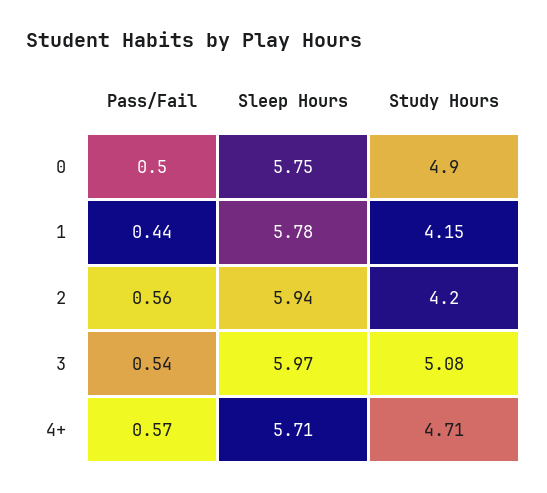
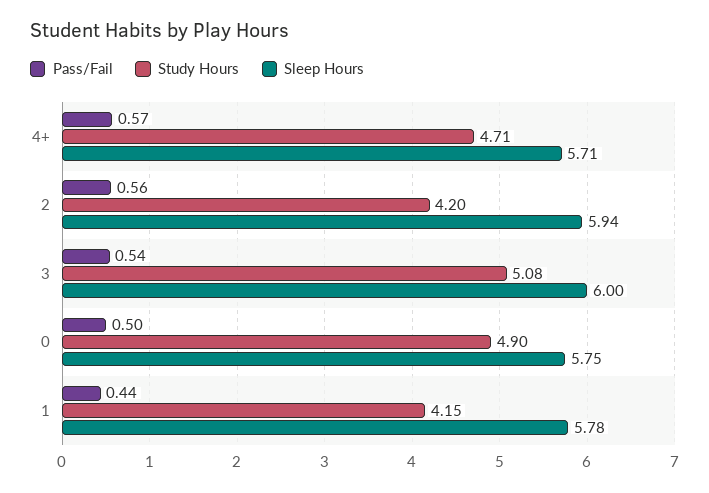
Sleep Hours, 3: 5.97 -> 6

